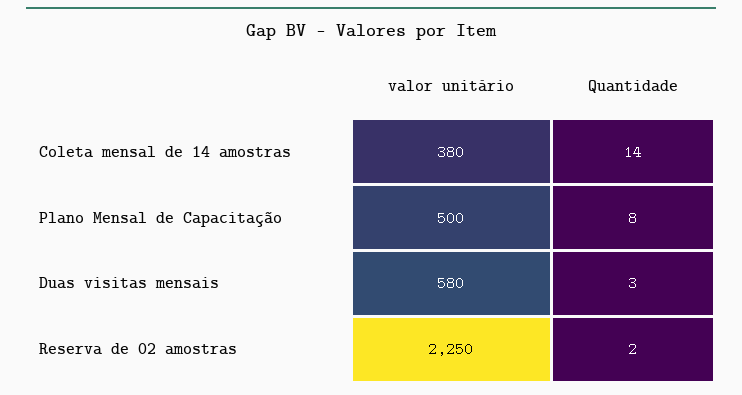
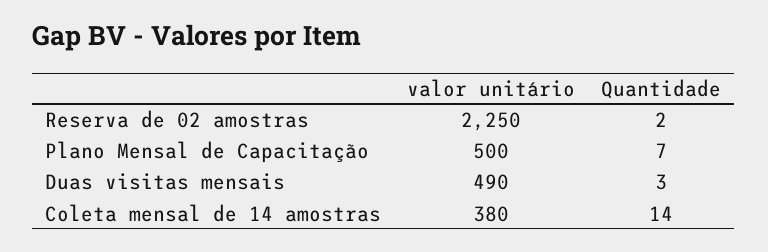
Quantidade, Plano Mensal de Capacitação: 8 -> 7
valor unitário, Duas visitas mensais: 580 -> 490

